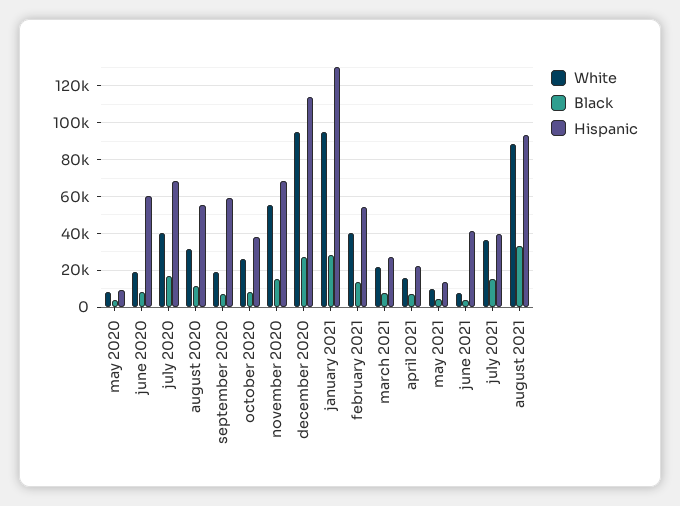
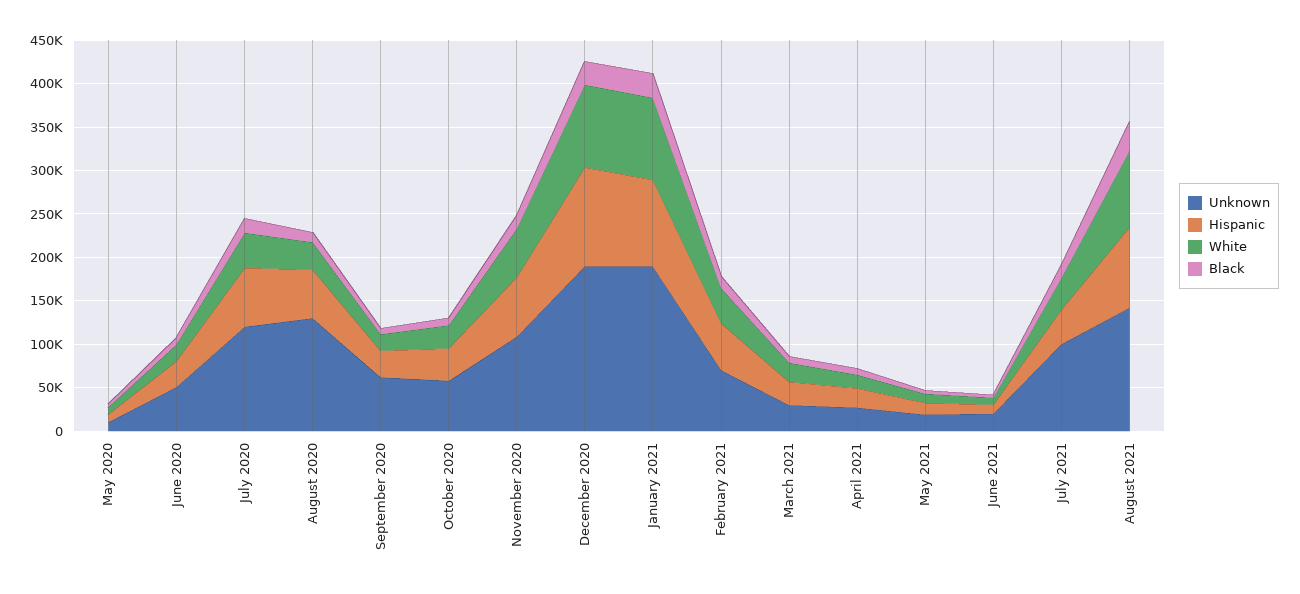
Hispanic, june 2020: 60000 -> 30000
Hispanic, september 2020: 60000 -> 30000
Hispanic, january 2021: 130000 -> 100000
Hispanic, june 2021: 40000 -> 10000
Unknown, may 2020: none -> 10000
Unknown, june 2020: none -> 50000
Unknown, july 2020: none -> 120000
Unknown, august 2020: none -> 130000
Unknown, september 2020: none -> 60000
Unknown, october 2020: none -> 60000
Unknown, november 2020: none -> 110000
Unknown, december 2020: none -> 190000
Unknown, january 2021: none -> 190000
Unknown, february 2021: none -> 70000
Unknown, march 2021: none -> 30000
Unknown, april 2021: none -> 30000
Unknown, may 2021: none -> 20000
Unknown, june 2021: none -> 20000
Unknown, july 2021: none -> 100000
Unknown, august 2021: none -> 140000

